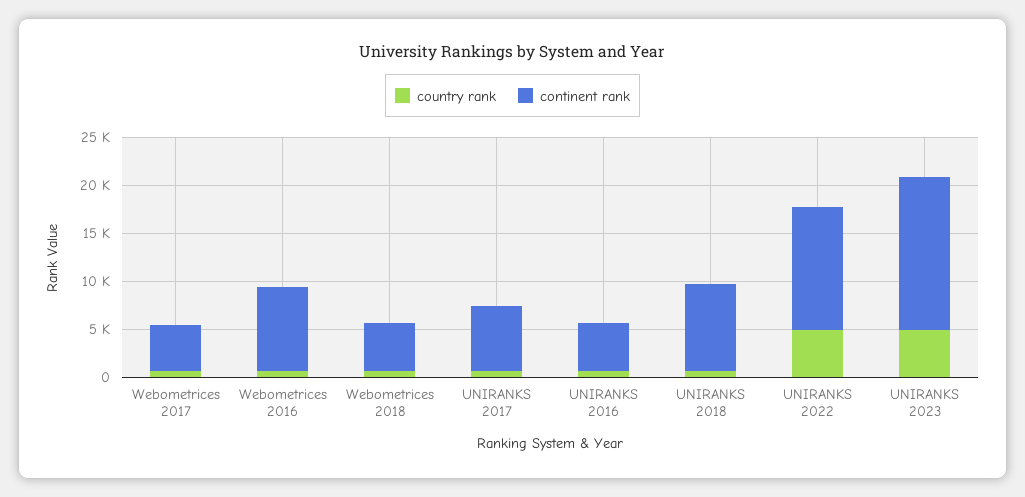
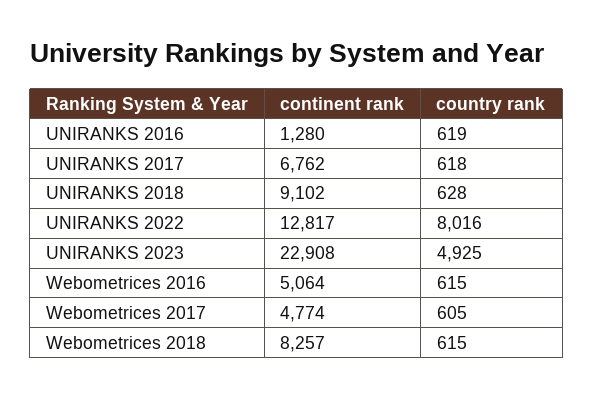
continent rank, Webometrices 2016: 9000 -> 5064
continent rank, Webometrices 2018: 5000 -> 8257
continent rank, UNIRANKS 2016: 5000 -> 1280
country rank, UNIRANKS 2022: 5000 -> 8016
continent rank, UNIRANKS 2023: 16000 -> 22908

